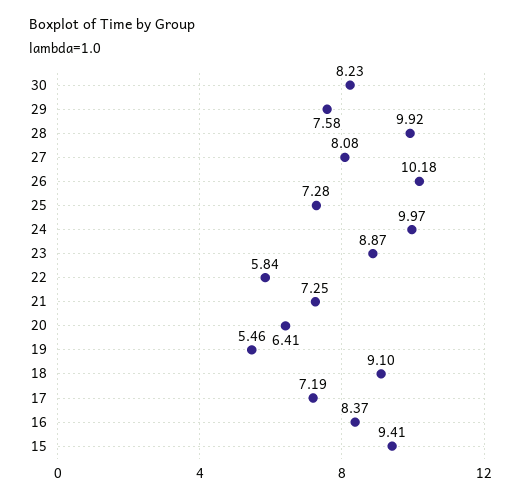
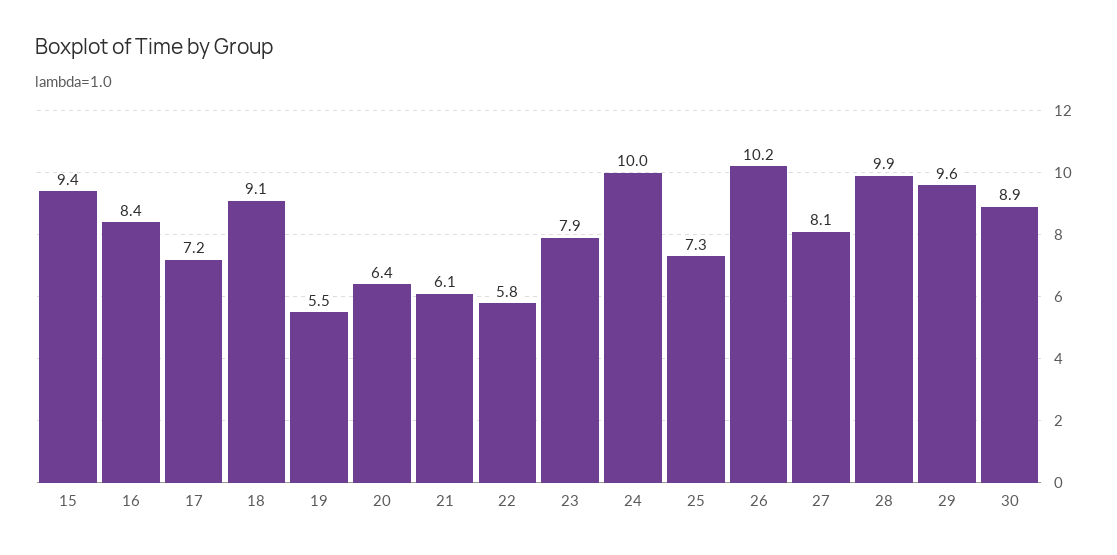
30: 8.23 -> 8.9
29: 7.58 -> 9.6
23: 8.87 -> 7.9
21: 7.25 -> 6.1

